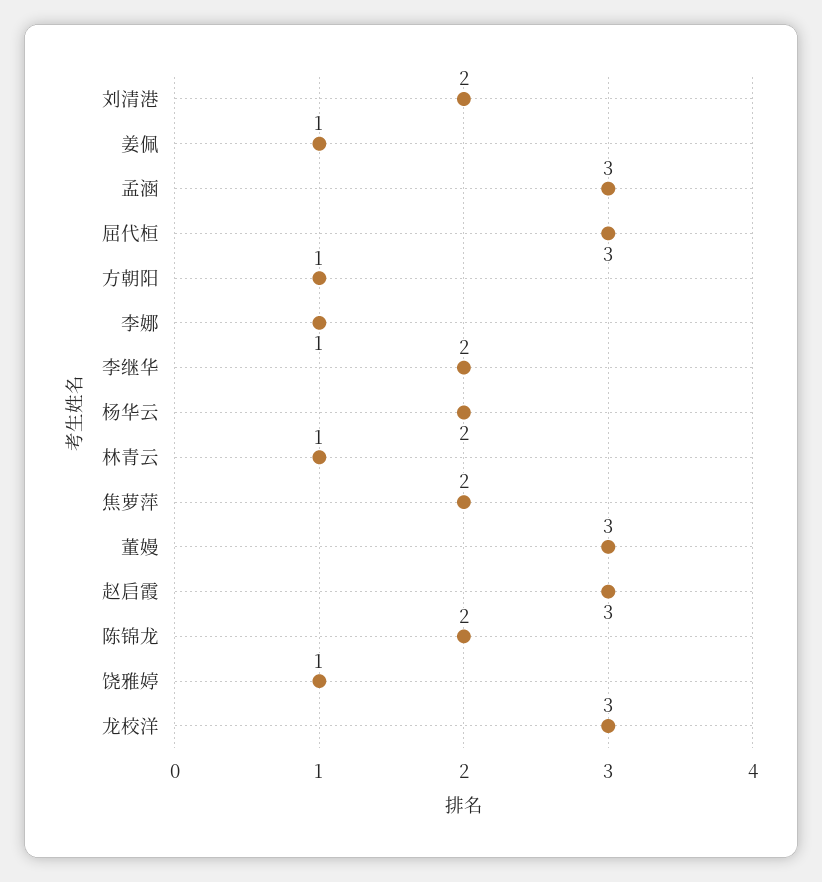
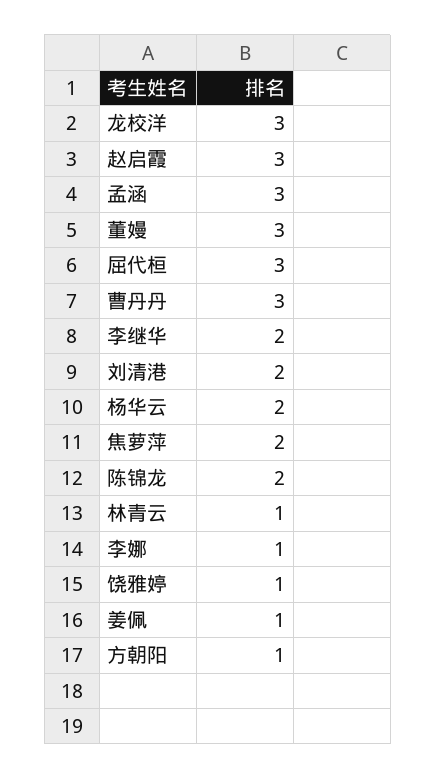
曹丹丹: none -> 3

